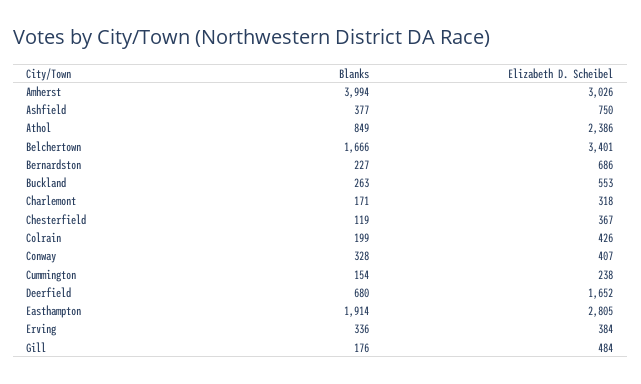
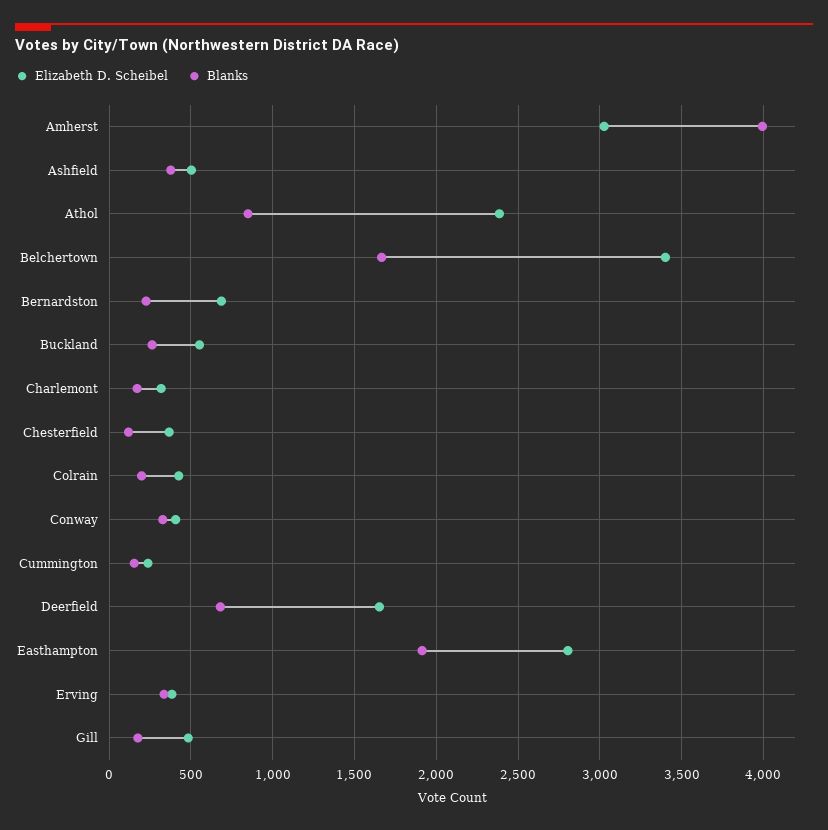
Elizabeth D. Scheibel, Ashfield: 750 -> 500

